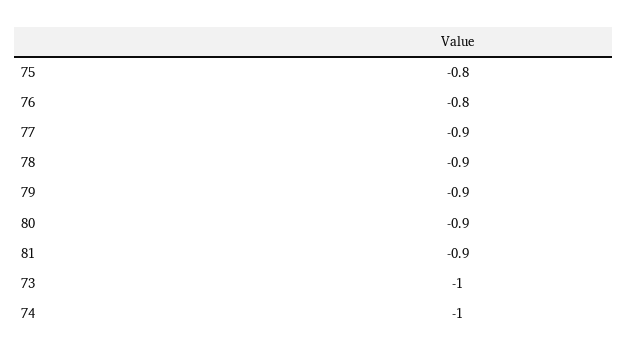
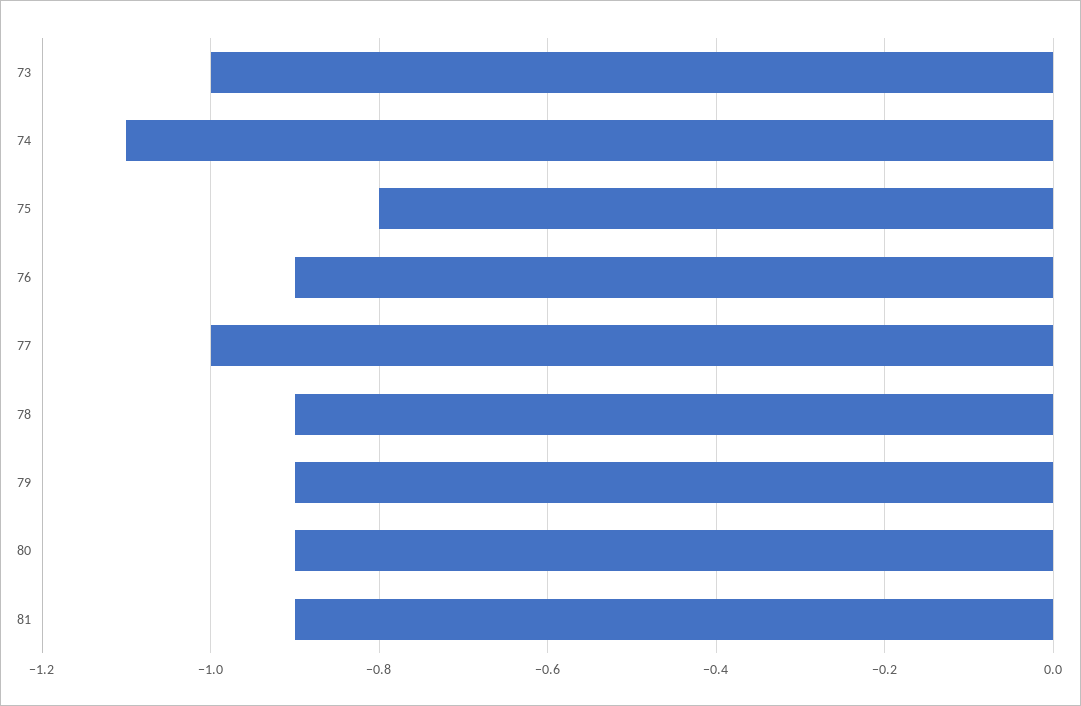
76: -0.8 -> -0.9
77: -0.9 -> -1
74: -1 -> -1.1

